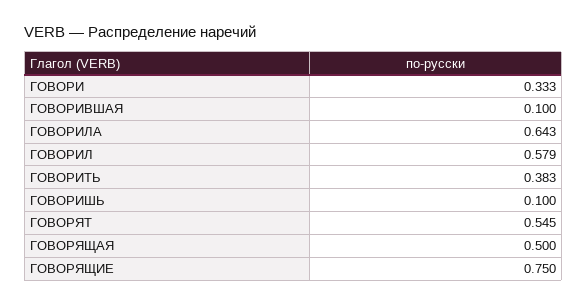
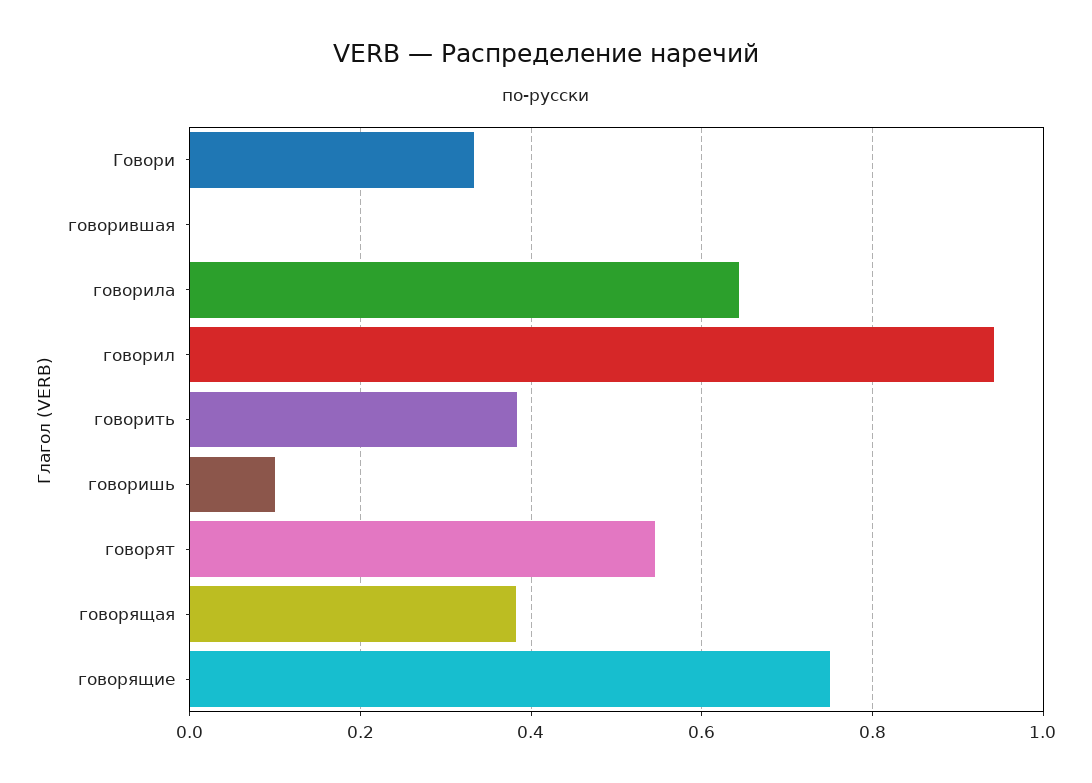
ГОВОРИВШАЯ: 0.1 -> 0
ГОВОРИЛ: 0.579 -> 0.94
ГОВОРЯЩАЯ: 0.5 -> 0.38

